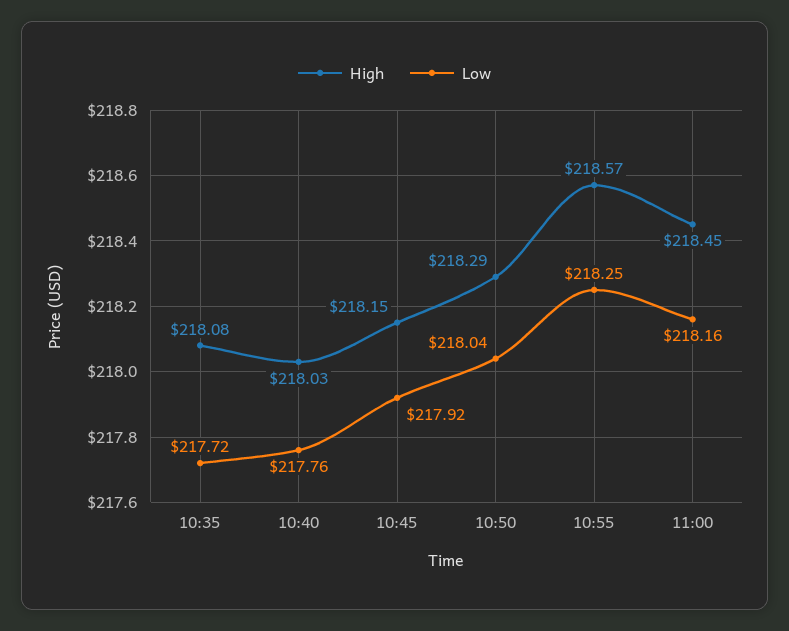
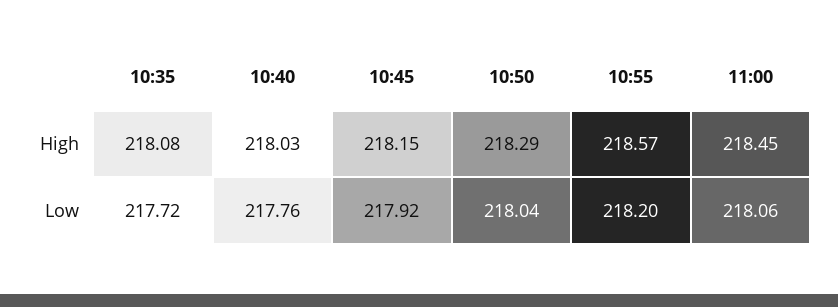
Low, 10:55: 218.25 -> 218.2
Low, 11:00: 218.16 -> 218.06

